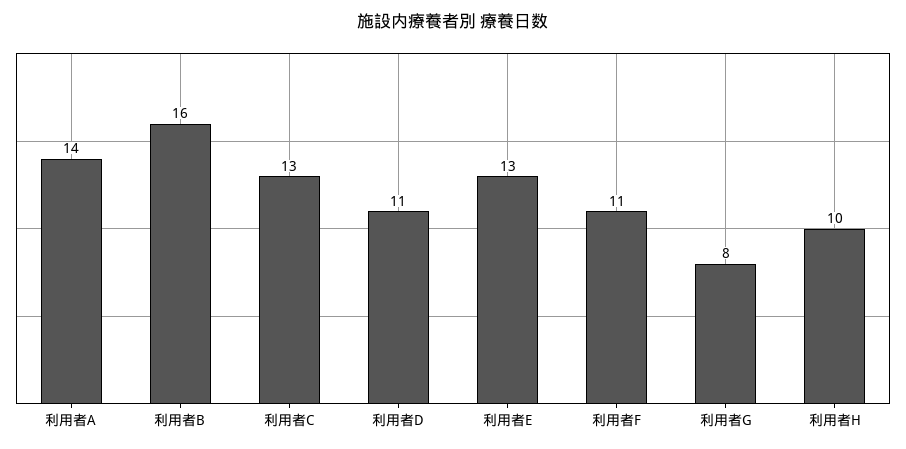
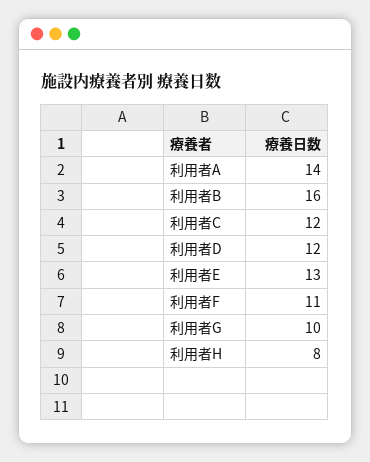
利用者C: 13 -> 12
利用者D: 11 -> 12
利用者G: 8 -> 10
利用者H: 10 -> 8

